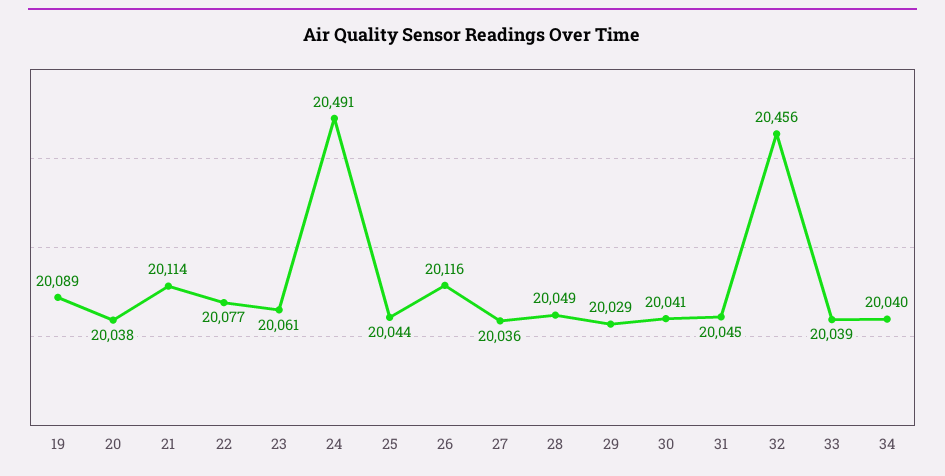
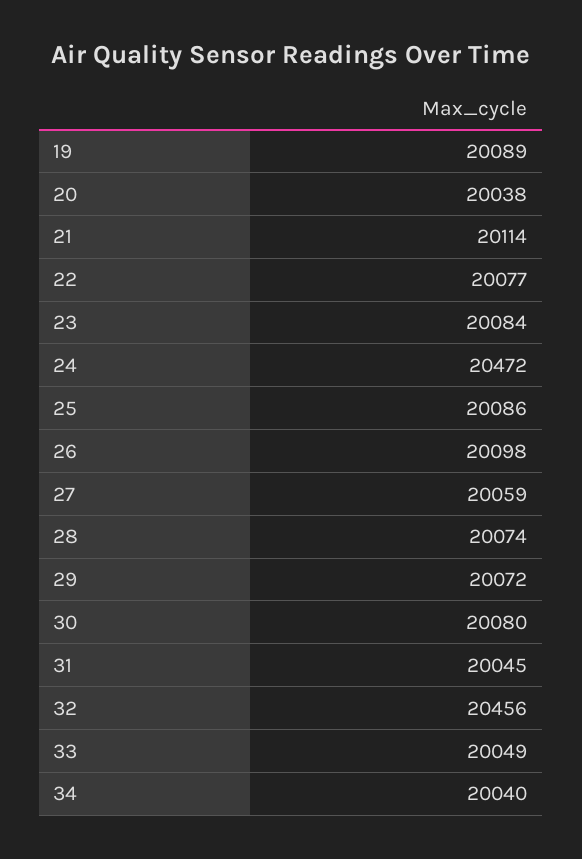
23: 20061 -> 20084
24: 20491 -> 20472
25: 20044 -> 20086
26: 20116 -> 20098
27: 20036 -> 20059
28: 20049 -> 20074
29: 20029 -> 20072
30: 20041 -> 20080
33: 20039 -> 20049

